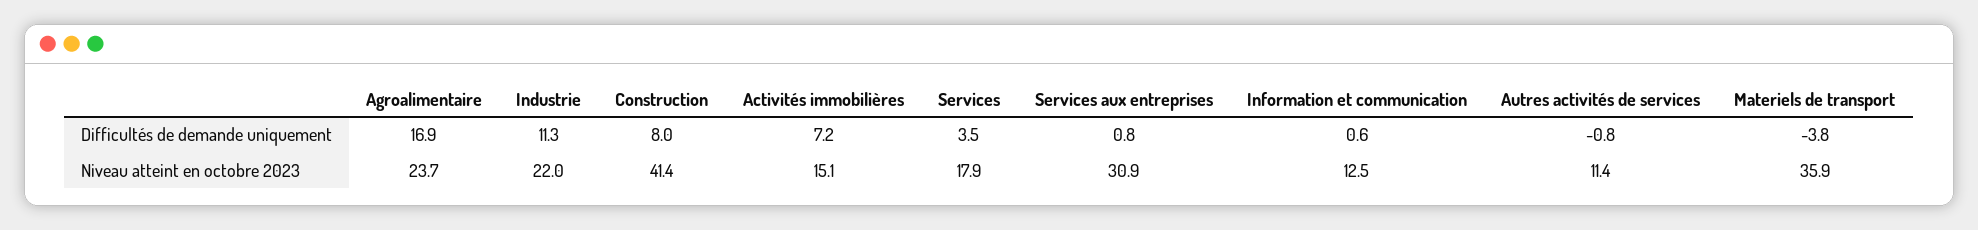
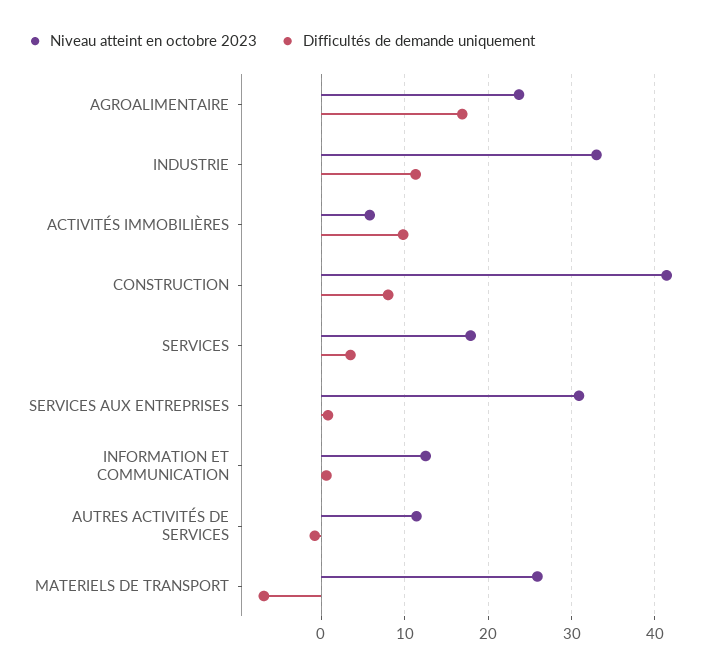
Difficultés de demande uniquement, Activités immobilières: 7.2 -> 10
Difficultés de demande uniquement, Materiels de transport: -3.8 -> -7
Niveau atteint en octobre 2023, Industrie: 22 -> 33
Niveau atteint en octobre 2023, Activités immobilières: 15.1 -> 6
Niveau atteint en octobre 2023, Materiels de transport: 35.9 -> 26

